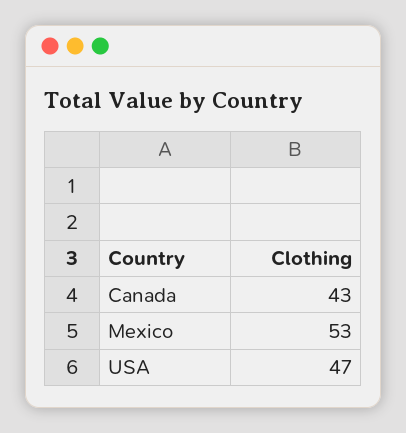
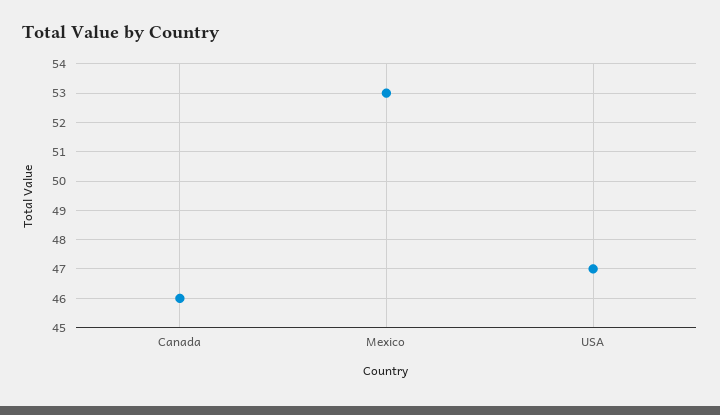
Canada: 43 -> 46

